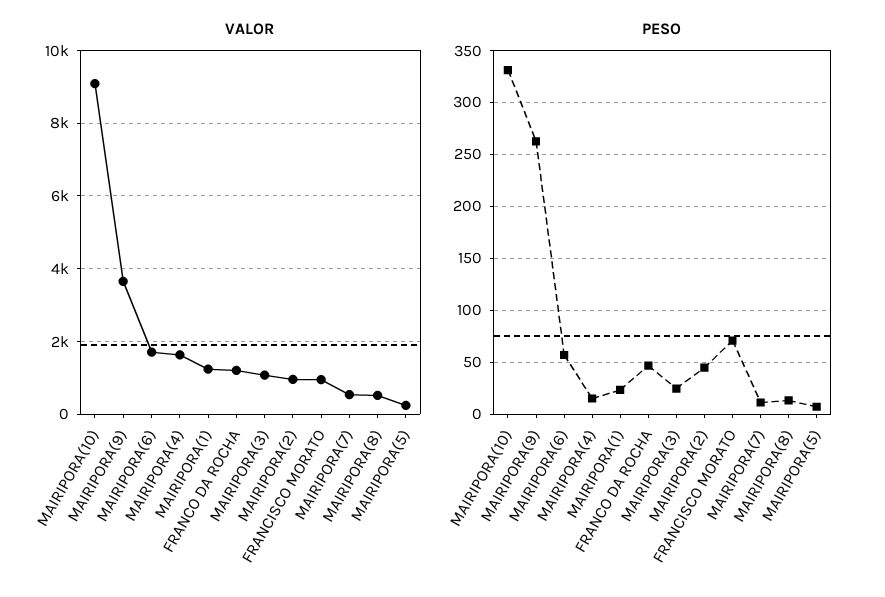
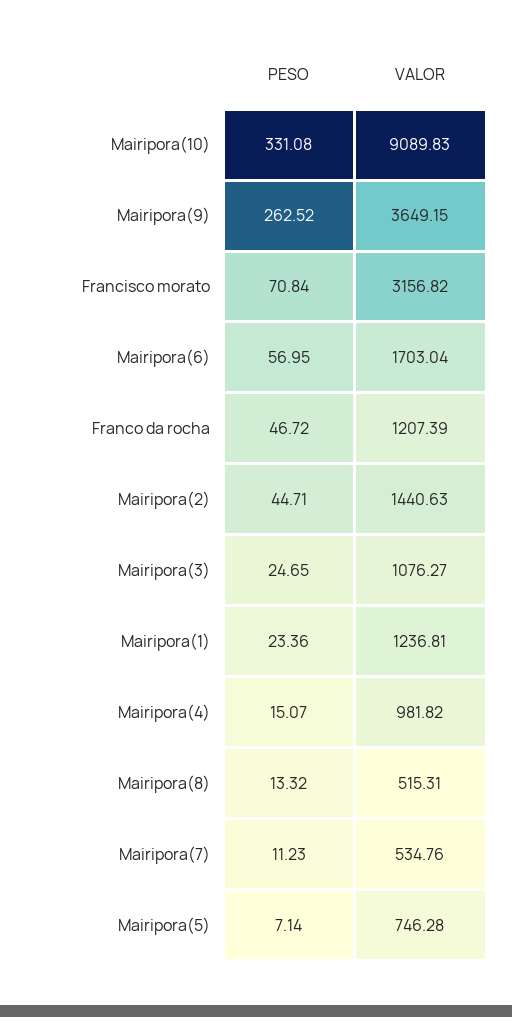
VALOR, MAIRIPORA(4): 1600 -> 981.82
VALOR, MAIRIPORA(2): 1000 -> 1440.63
VALOR, FRANCISCO MORATO: 1000 -> 3156.82
VALOR, MAIRIPORA(5): 200 -> 746.28

